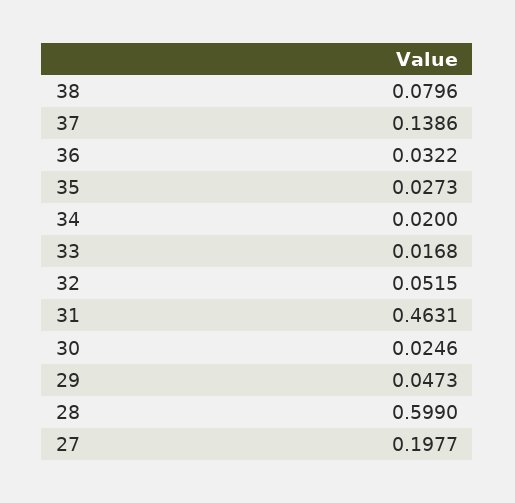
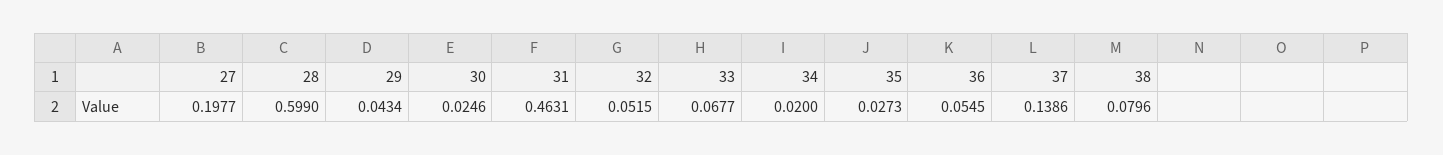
36: 0.0322 -> 0.0545
33: 0.0168 -> 0.0677
29: 0.0473 -> 0.0434

